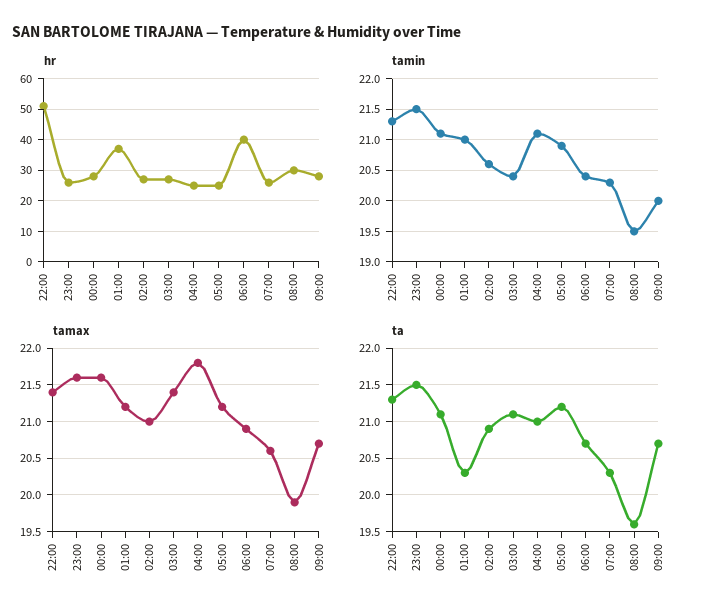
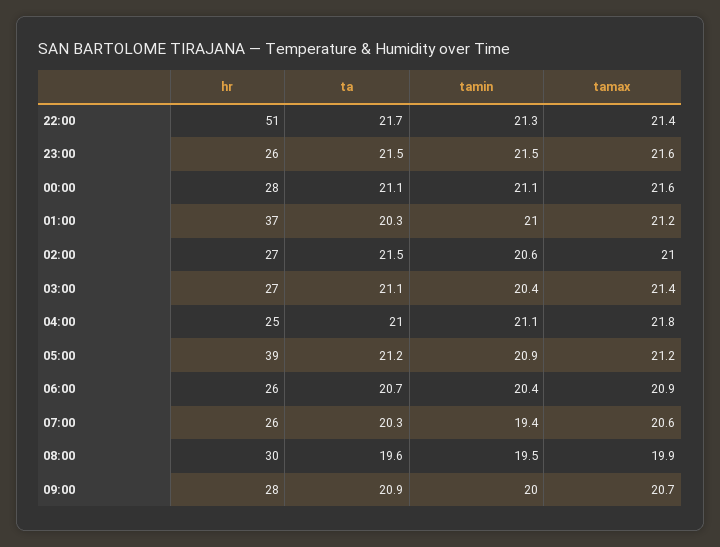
hr, 05:00: 25 -> 39
hr, 06:00: 40 -> 26
tamin, 07:00: 20.3 -> 19.4
ta, 22:00: 21.3 -> 21.7
ta, 02:00: 20.9 -> 21.5
ta, 09:00: 20.7 -> 20.9

